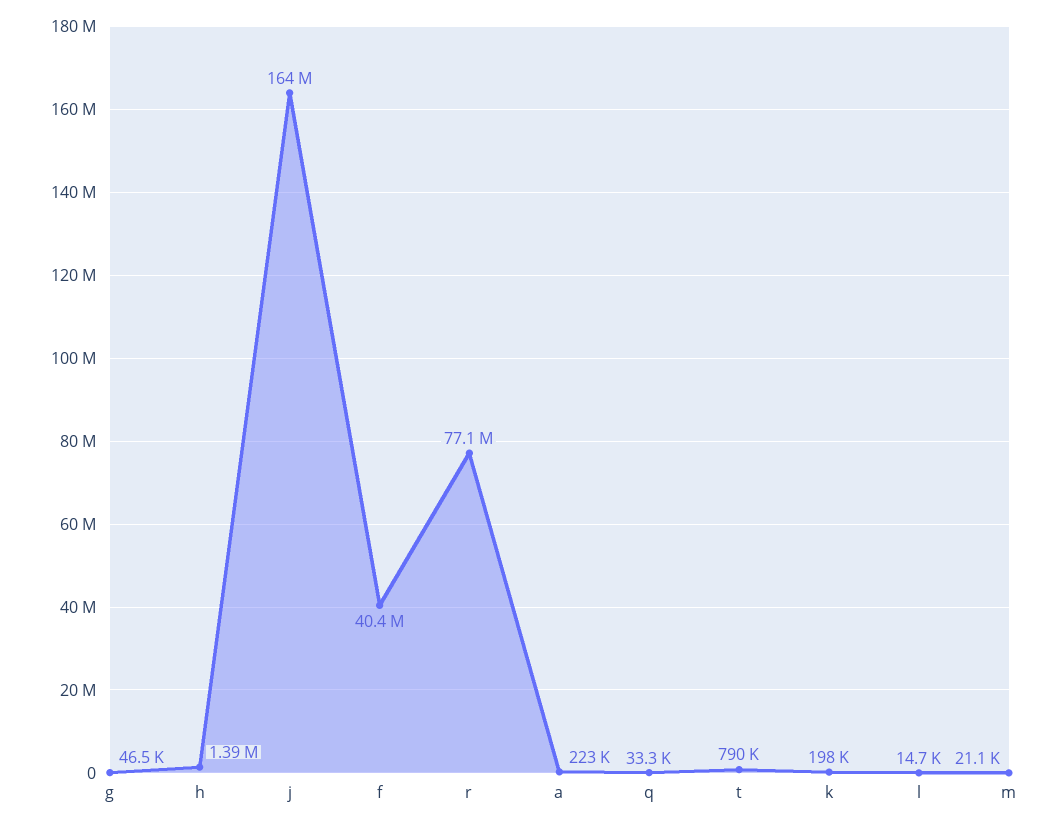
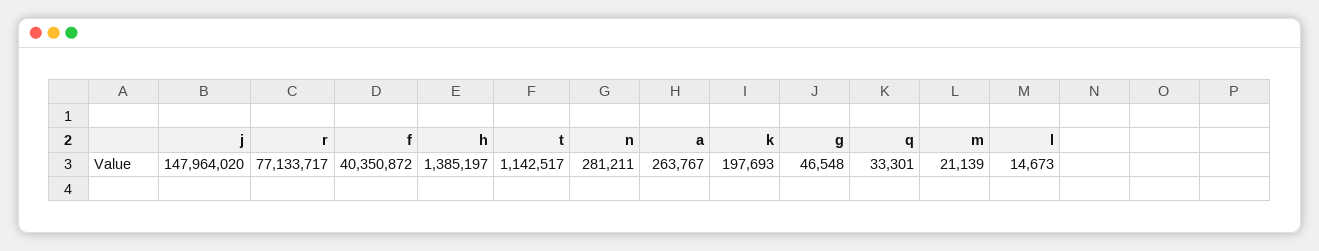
j: 164000000 -> 147964020
a: 223000 -> 263767
t: 790000 -> 1142517
n: none -> 281211

